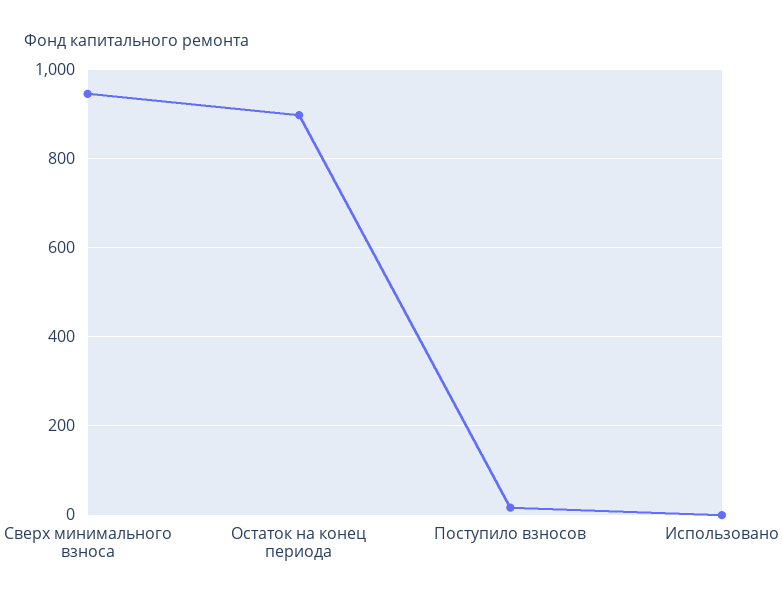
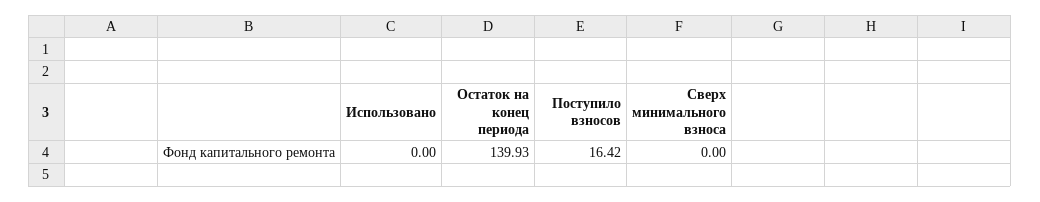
Сверх минимального взноса: 940 -> 0
Остаток на конец периода: 900 -> 139.93

